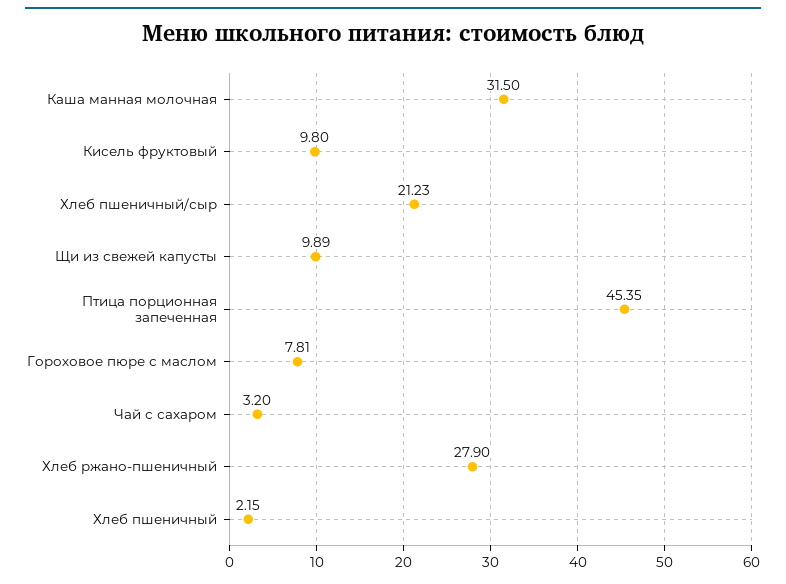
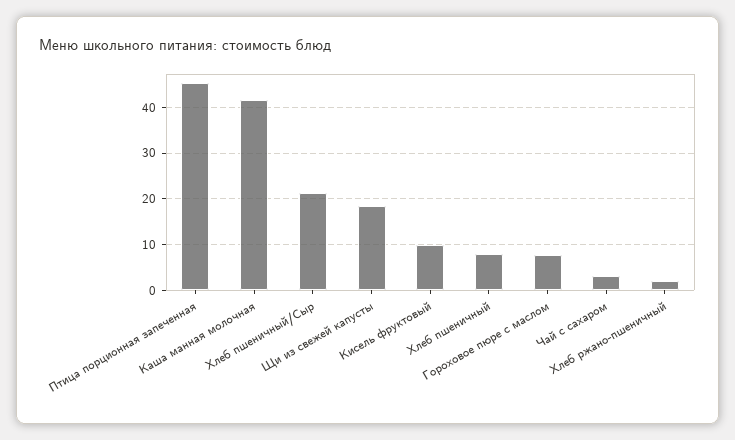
Каша манная молочная: 31.5 -> 42
Щи из свежей капусты: 9.89 -> 18
Хлеб ржано-пшеничный: 27.9 -> 2
Хлеб пшеничный: 2.15 -> 8

